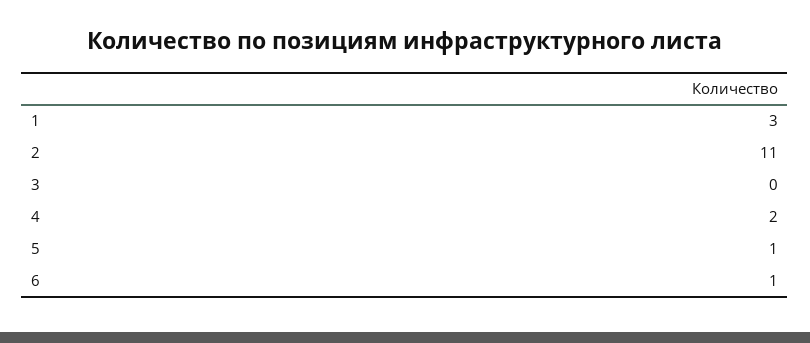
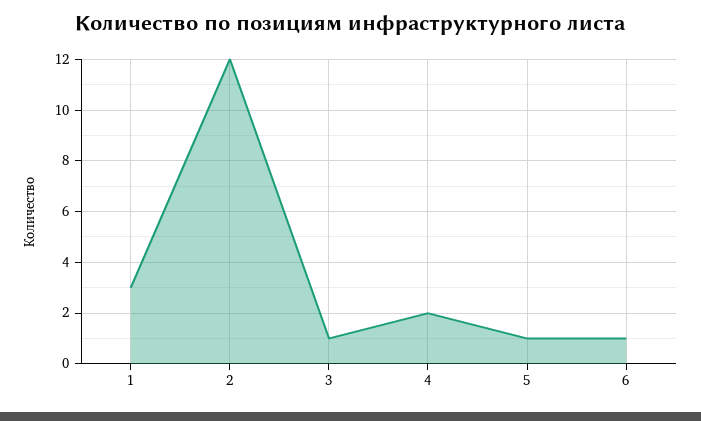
2: 11 -> 12
3: 0 -> 1

